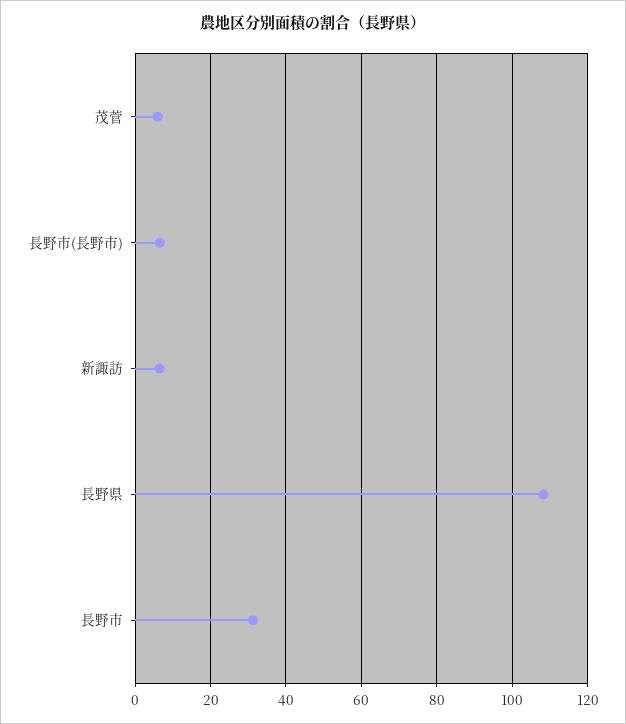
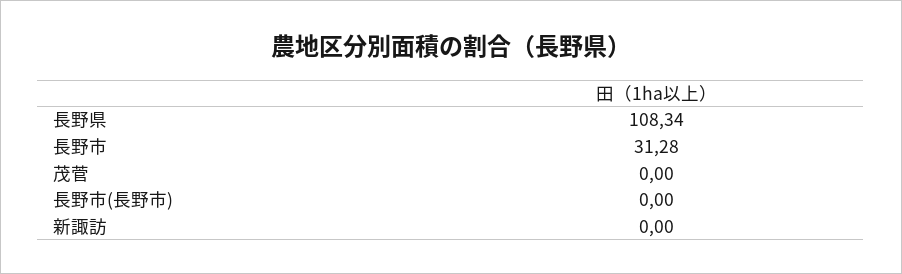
茂菅: 6 -> 0
長野市(長野市): 6 -> 0
新諏訪: 6 -> 0

